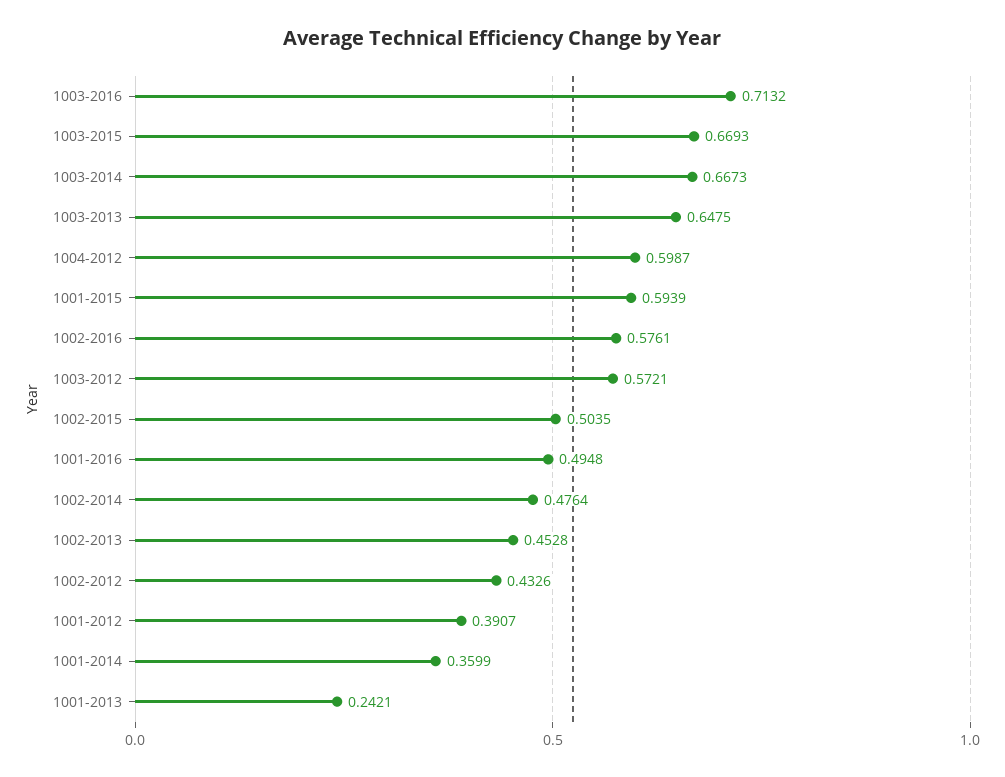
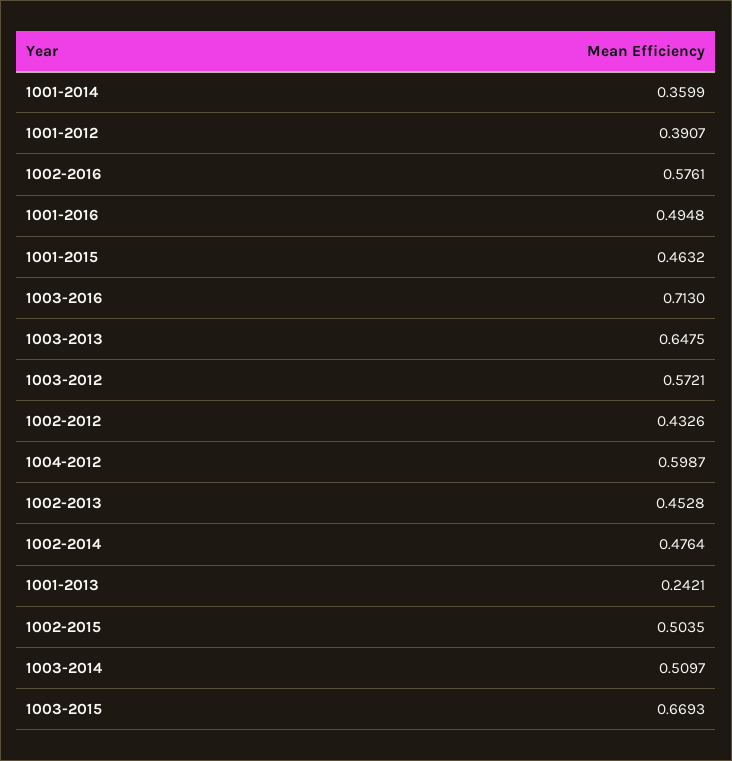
1003-2016: 0.7132 -> 0.713
1003-2014: 0.6673 -> 0.5097
1001-2015: 0.5939 -> 0.4632

